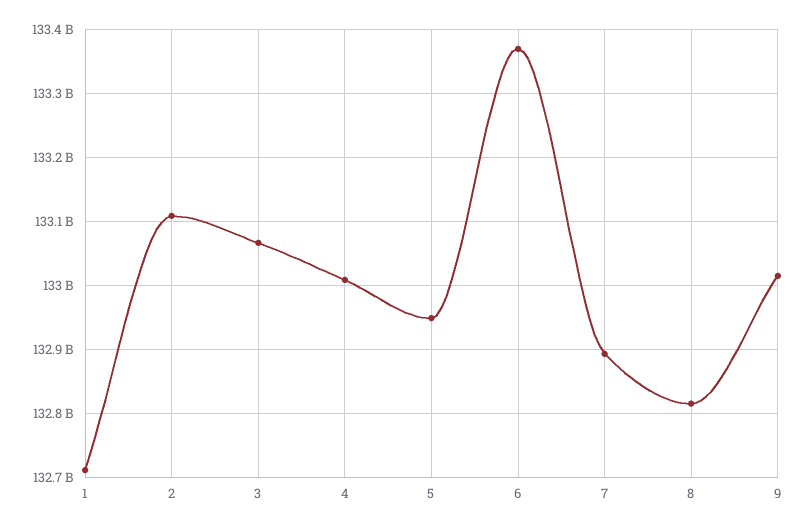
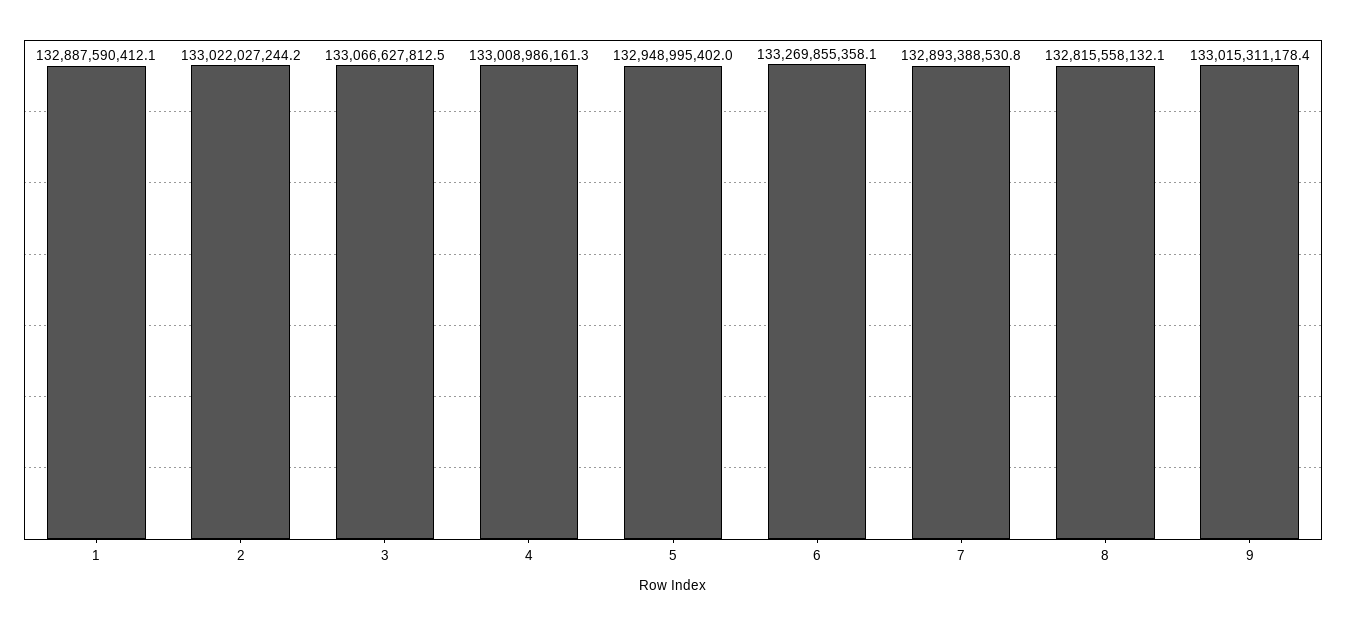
1: 132710000000 -> 132887590412.1
2: 133110000000 -> 133022027244.2
6: 133370000000 -> 133269855358.1

